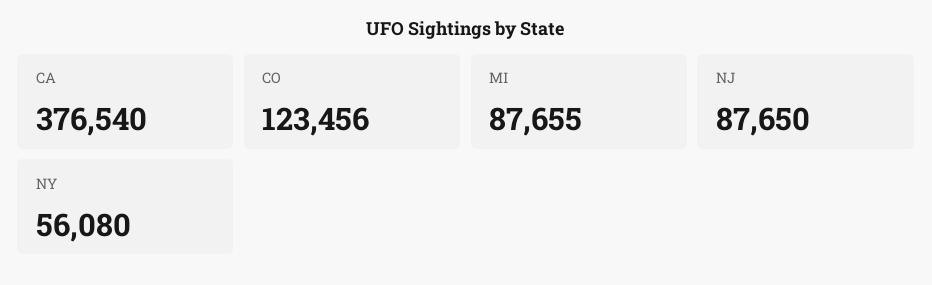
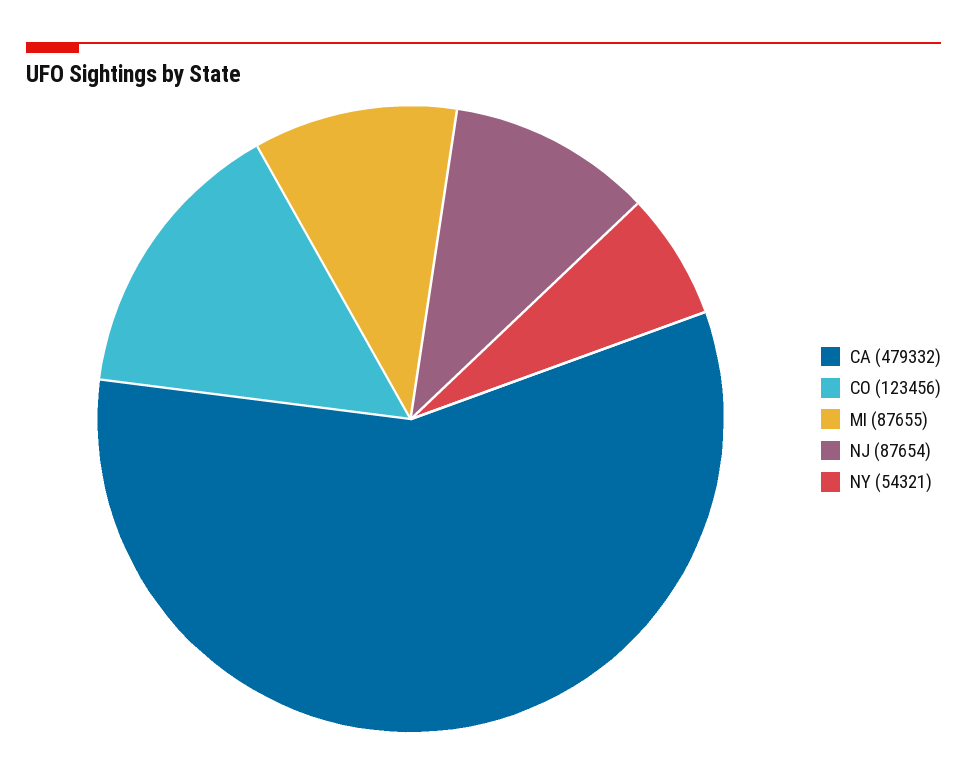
CA: 376540 -> 479332
NJ: 87650 -> 87654
NY: 56080 -> 54321

